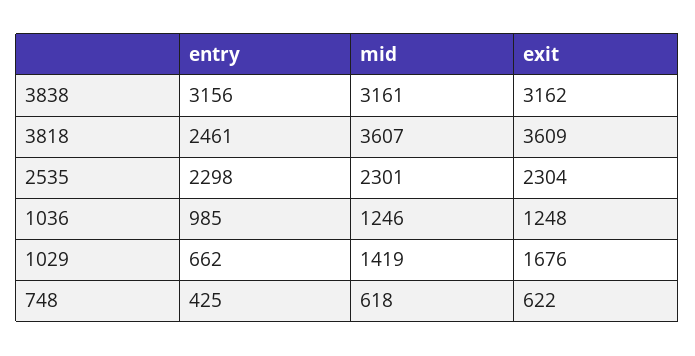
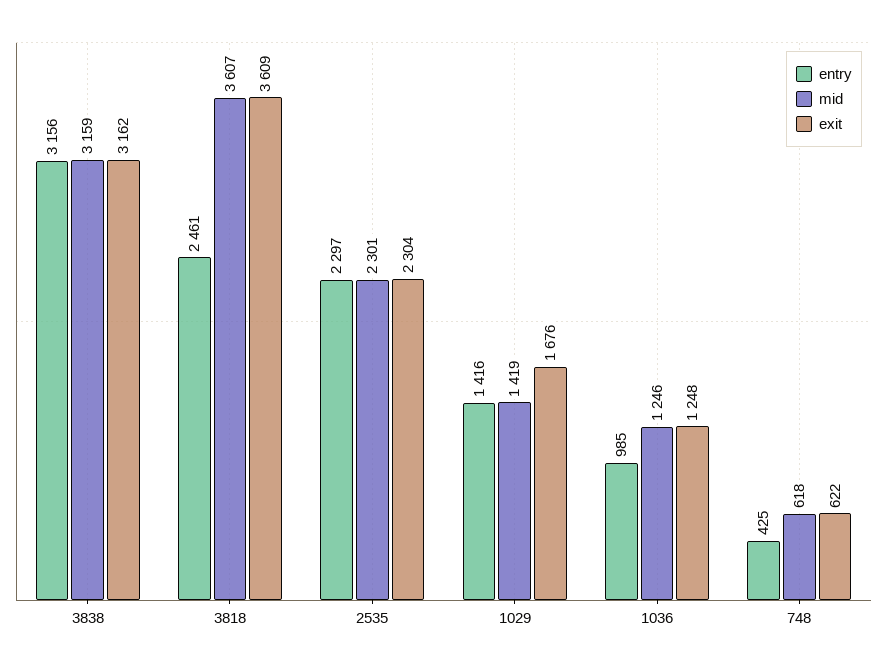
mid, 3838: 3161 -> 3159
entry, 2535: 2298 -> 2297
entry, 1029: 662 -> 1416

